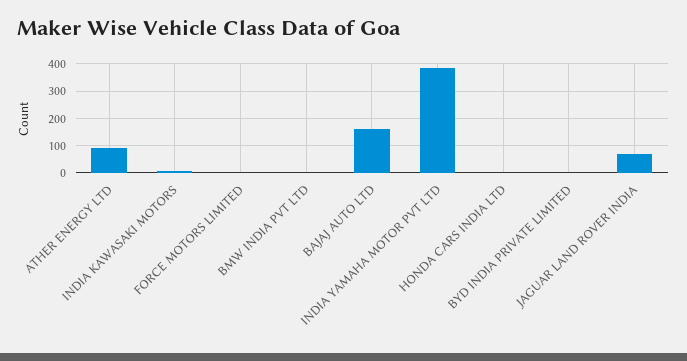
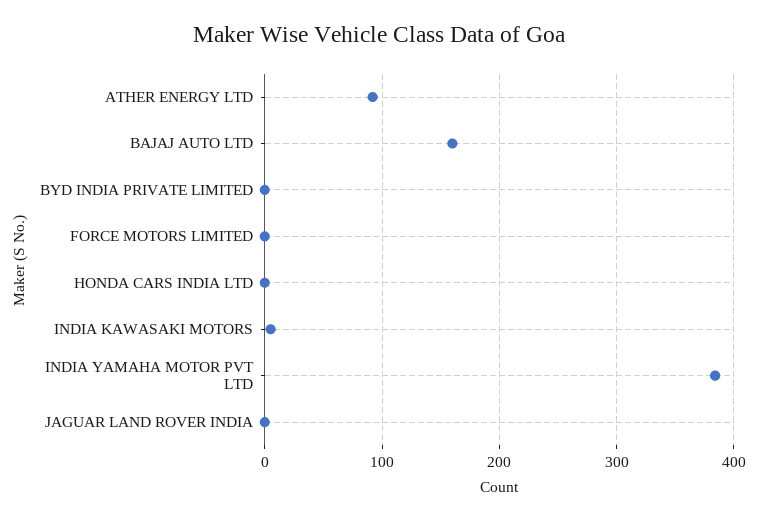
BMW INDIA PVT LTD: 0 -> none
JAGUAR LAND ROVER INDIA: 75 -> 0

